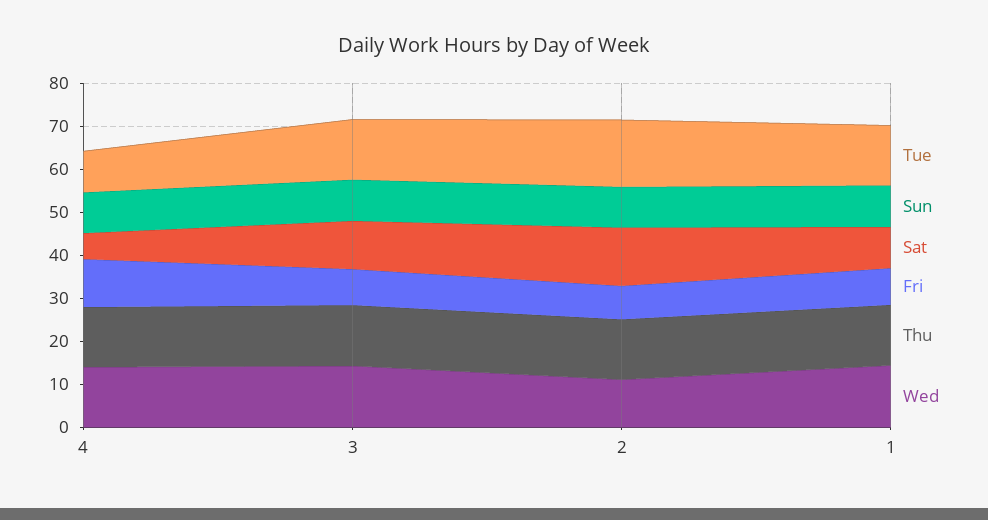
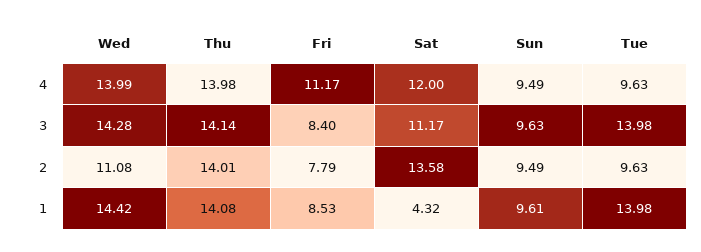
Sat, 4: 6 -> 12
Tue, 2: 16 -> 9.63
Sat, 1: 10 -> 4.32

